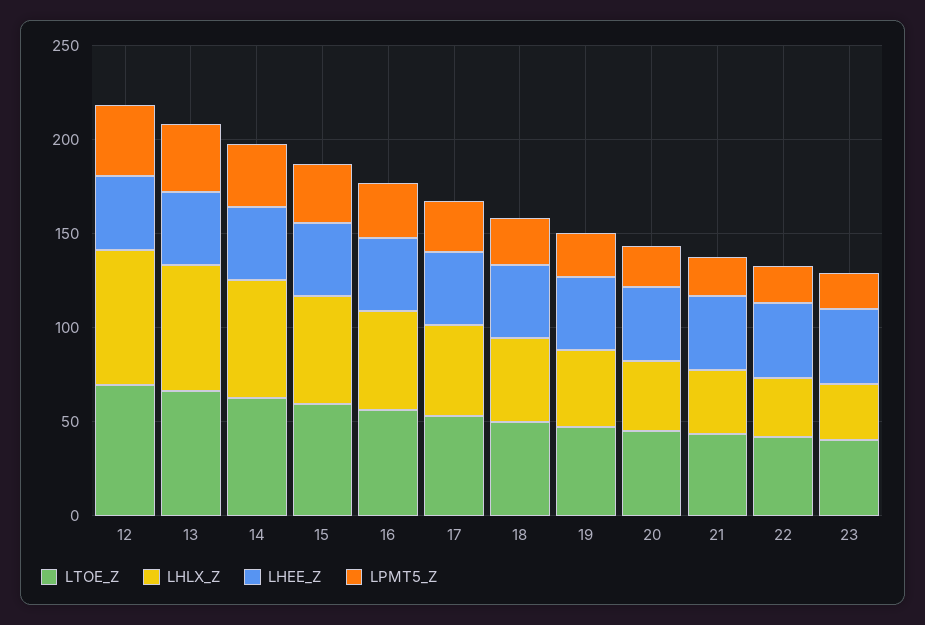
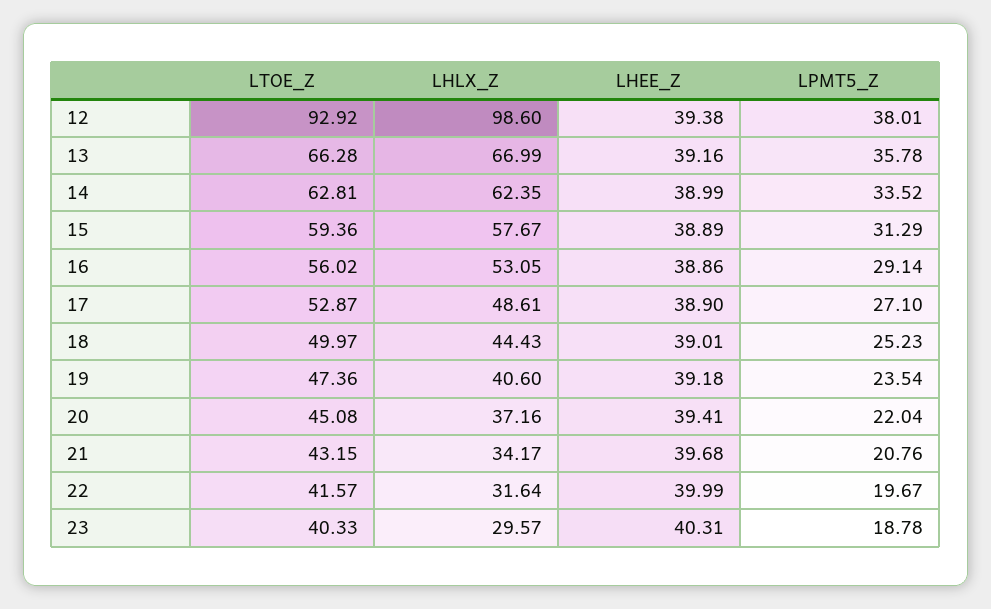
LTOE_Z, 12: 70 -> 92.92
LHLX_Z, 12: 70 -> 98.6

